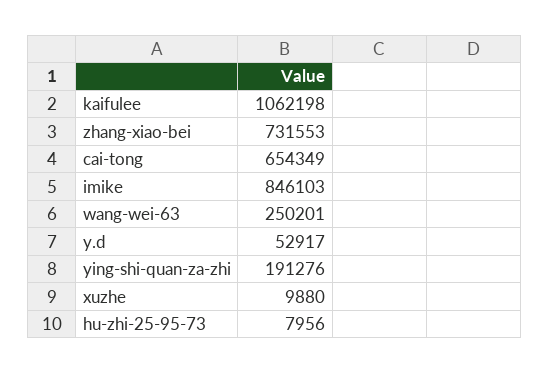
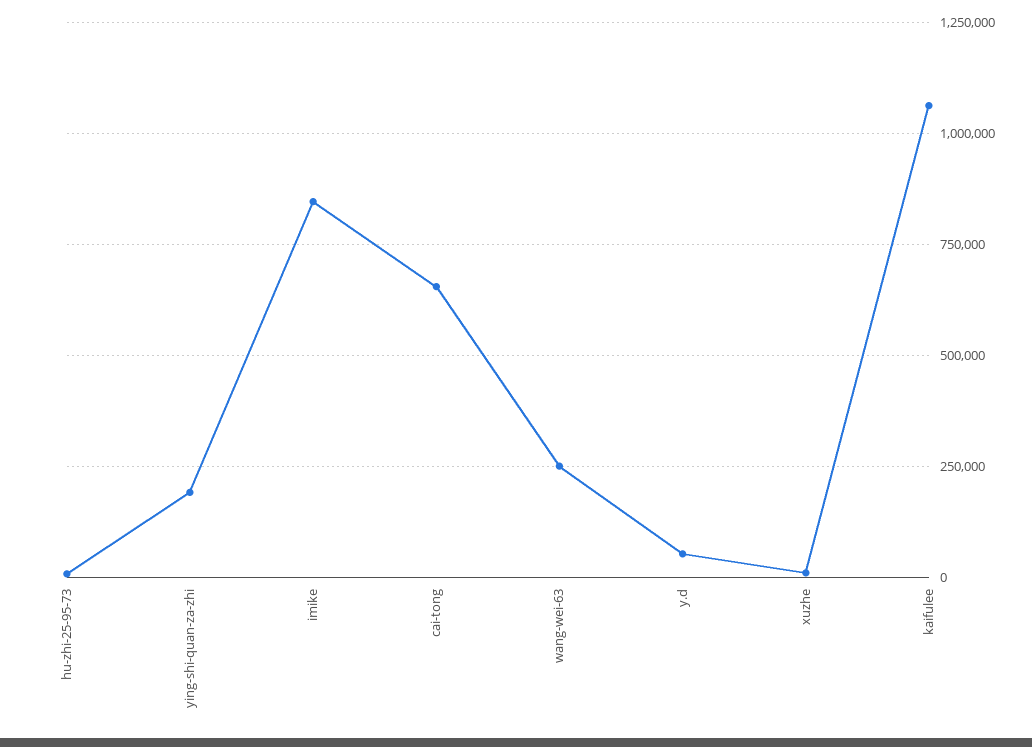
zhang-xiao-bei: 731553 -> none

